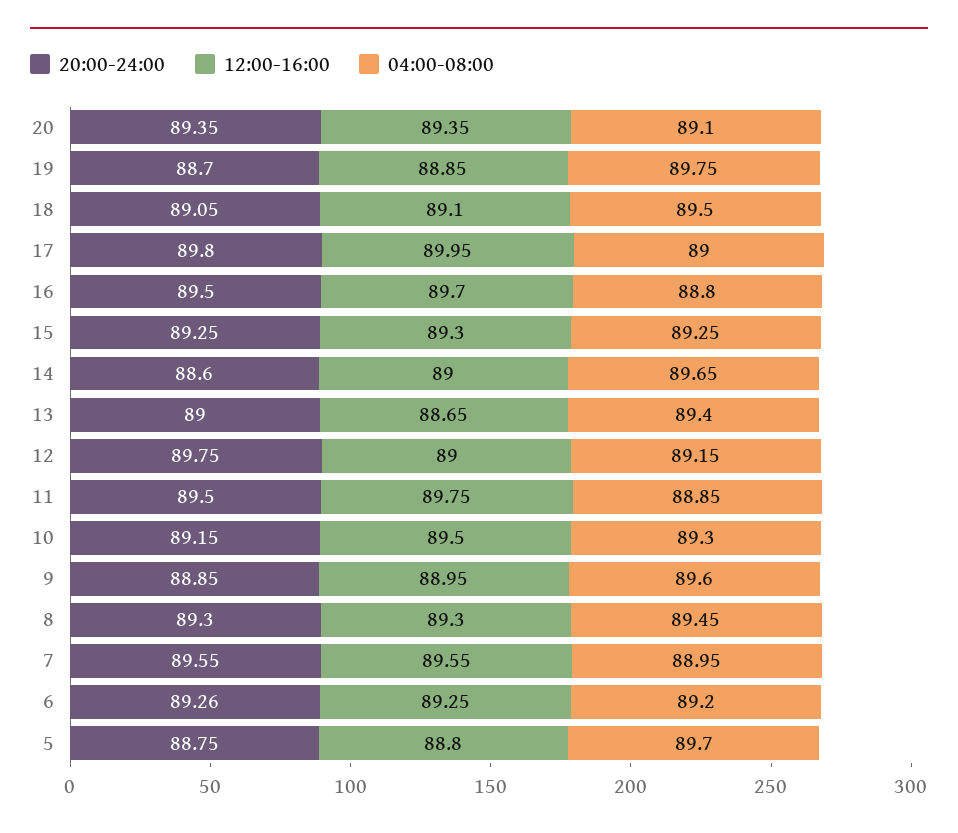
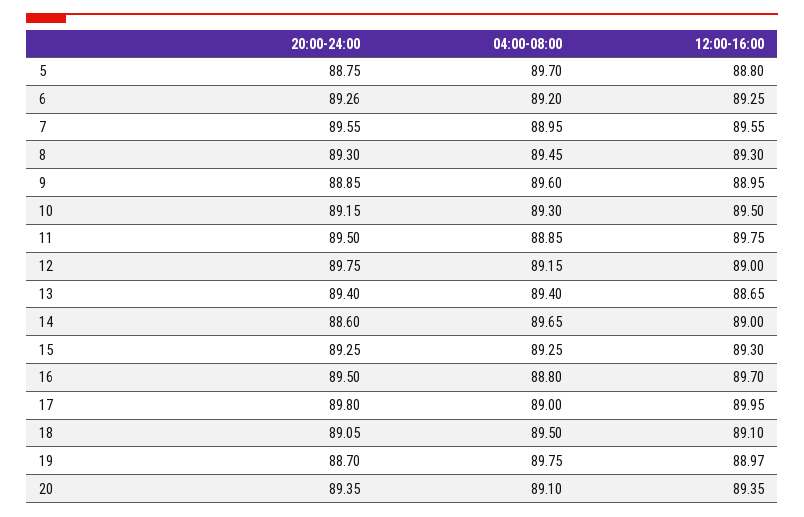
12:00-16:00, 19: 88.85 -> 88.97
20:00-24:00, 13: 89 -> 89.4

